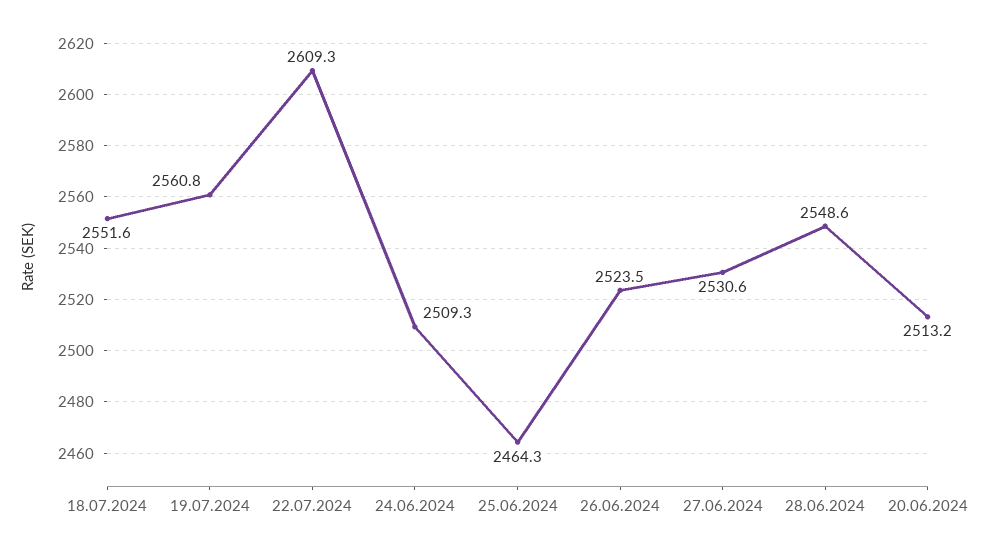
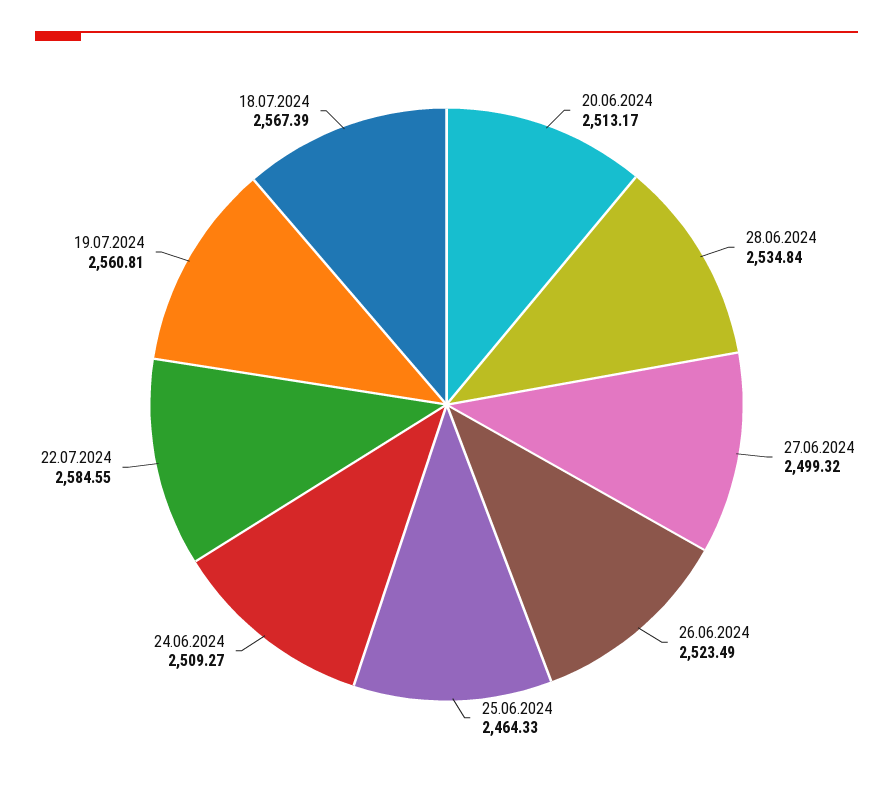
18.07.2024: 2551.6 -> 2567.39
22.07.2024: 2609.3 -> 2584.55
27.06.2024: 2530.6 -> 2499.32
28.06.2024: 2548.6 -> 2534.84

